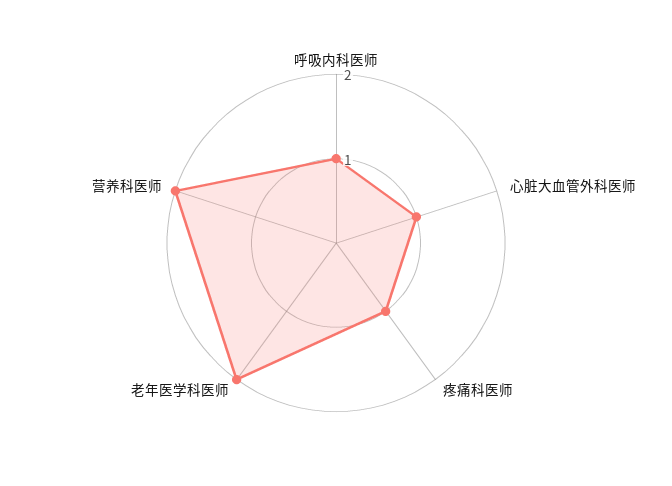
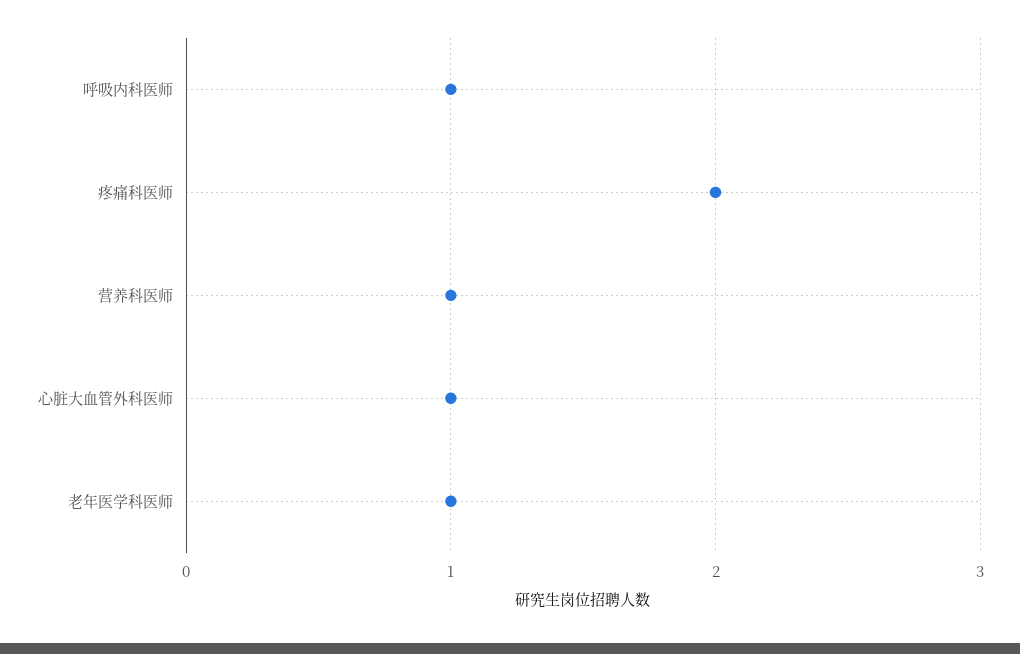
疼痛科医师: 1 -> 2
老年医学科医师: 2 -> 1
营养科医师: 2 -> 1

